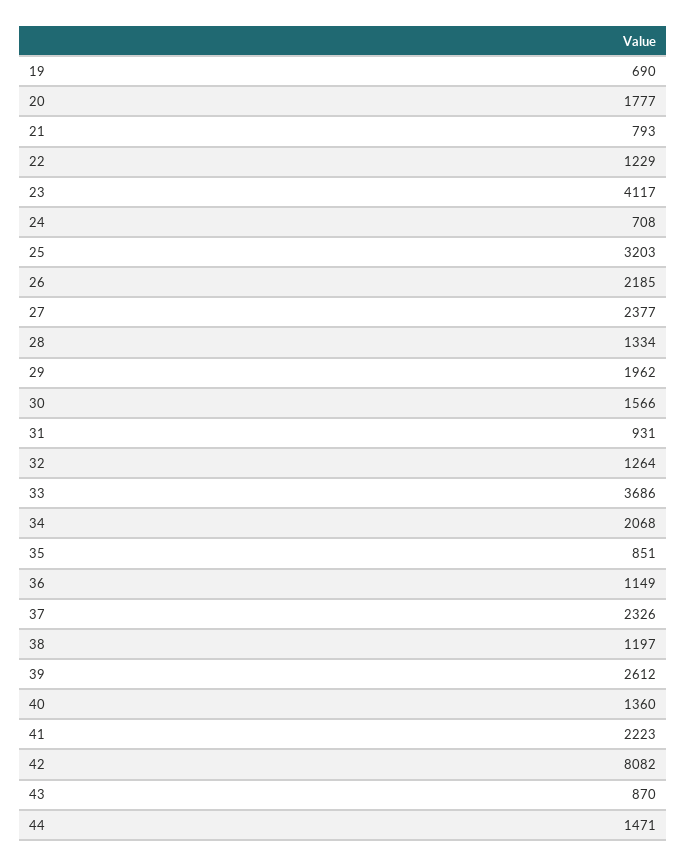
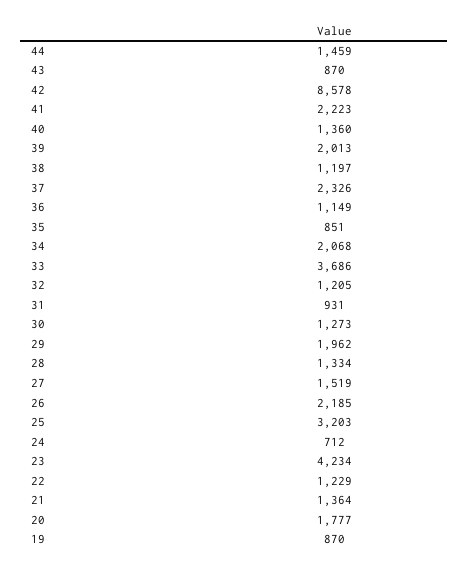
19: 690 -> 870
21: 793 -> 1364
23: 4117 -> 4234
24: 708 -> 712
27: 2377 -> 1519
30: 1566 -> 1273
32: 1264 -> 1205
39: 2612 -> 2013
42: 8082 -> 8578
44: 1471 -> 1459

